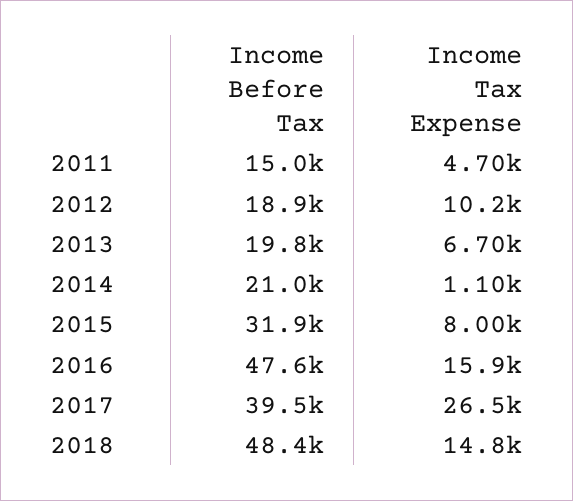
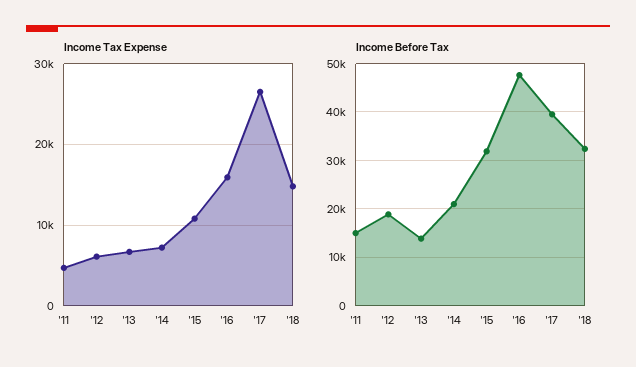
Income Tax Expense, 2012: 10200 -> 6000
Income Before Tax, 2013: 19800 -> 14000
Income Tax Expense, 2014: 1100 -> 7000
Income Tax Expense, 2015: 8000 -> 11000
Income Before Tax, 2018: 48400 -> 32000

